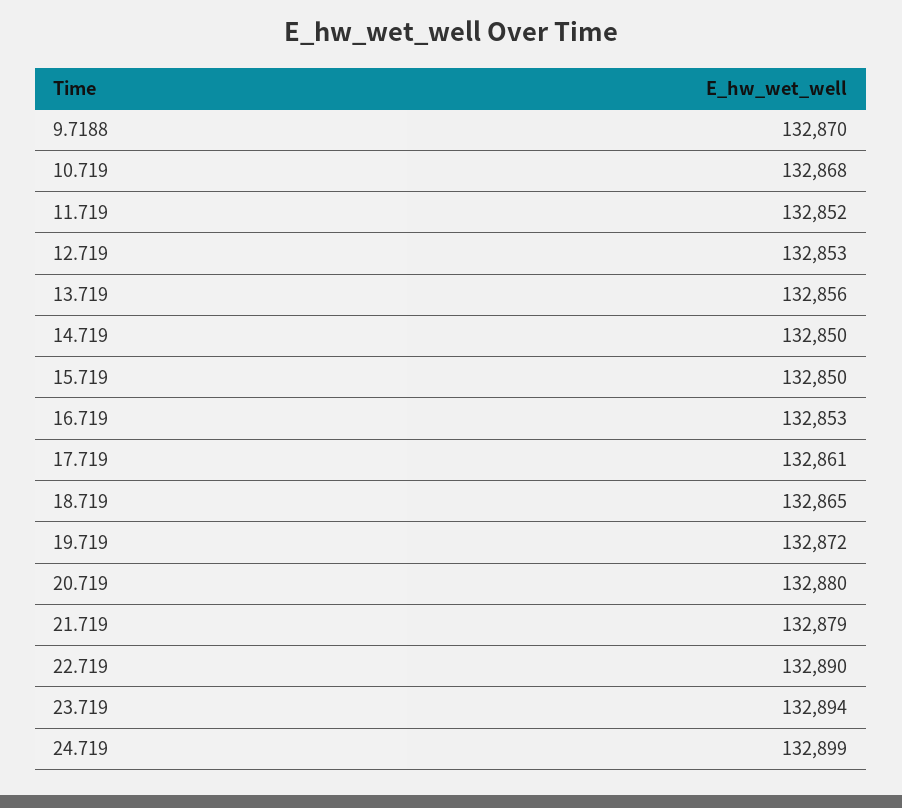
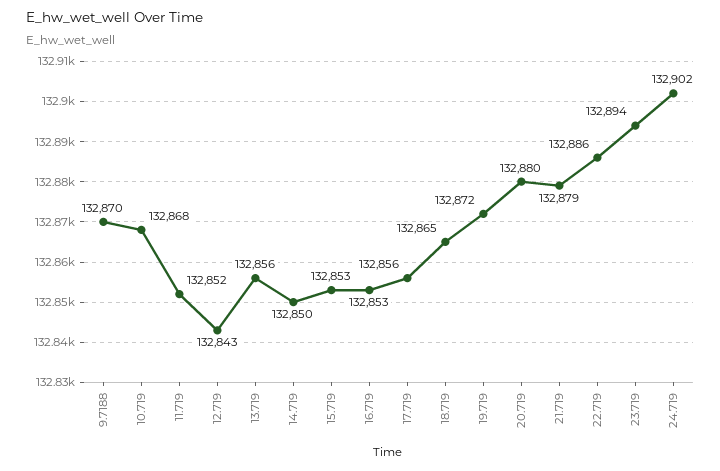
12.719: 132853 -> 132843
15.719: 132850 -> 132853
17.719: 132861 -> 132856
22.719: 132890 -> 132886
24.719: 132899 -> 132902

